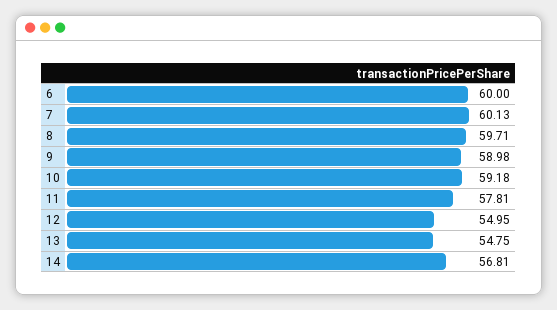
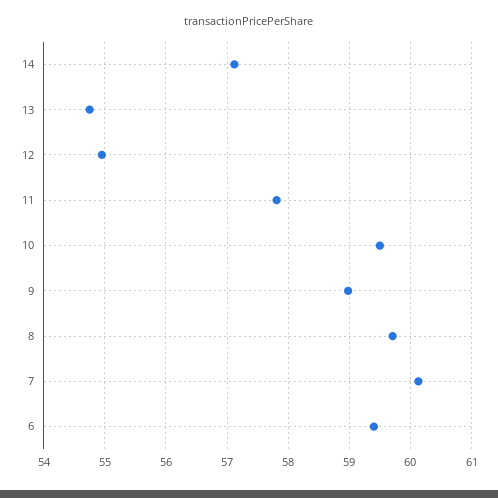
6: 60 -> 59.4
10: 59.18 -> 59.5
14: 56.81 -> 57.1

